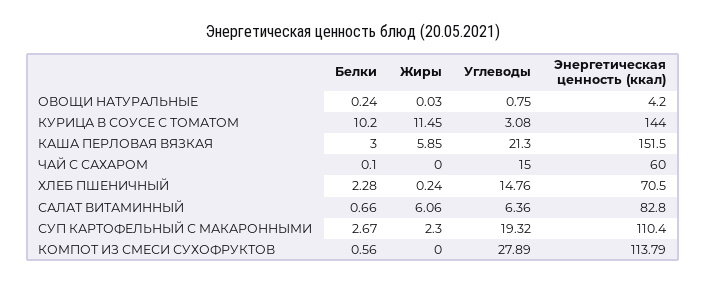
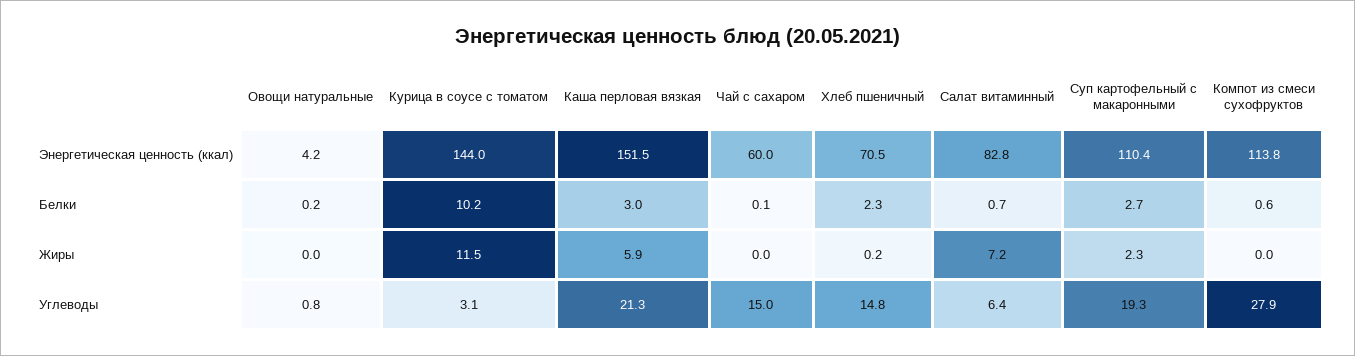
Жиры, САЛАТ ВИТАМИННЫЙ: 6.06 -> 7.2

